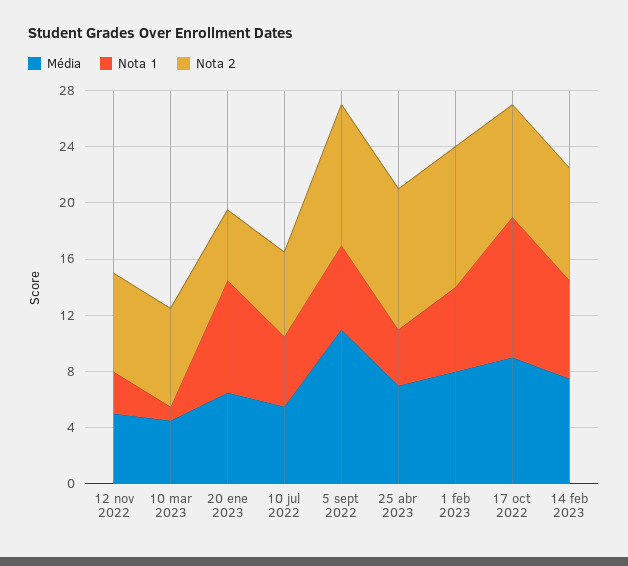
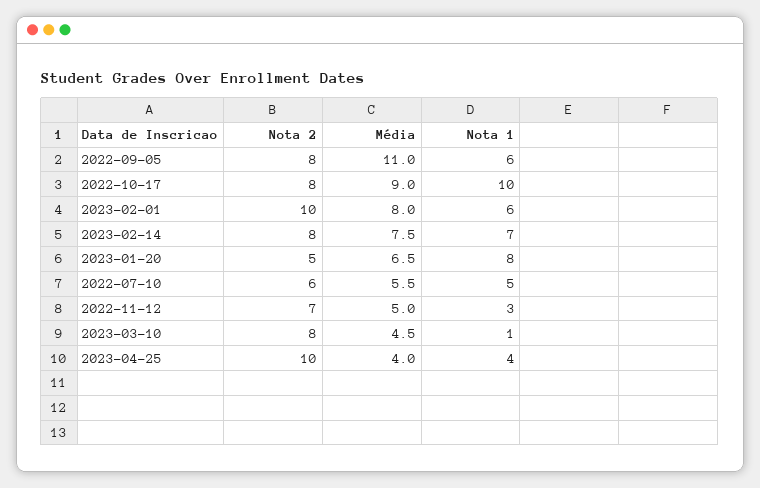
Nota 2, 10 mar 2023: 7 -> 8
Nota 2, 5 sept 2022: 10 -> 8
Média, 25 abr 2023: 7 -> 4

